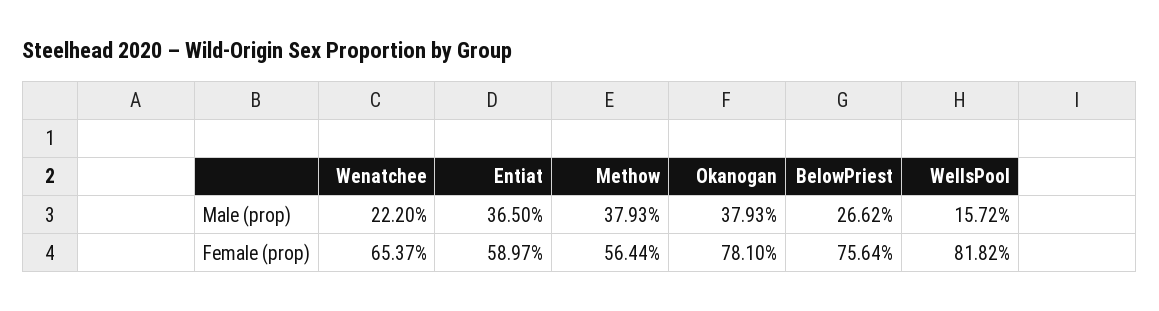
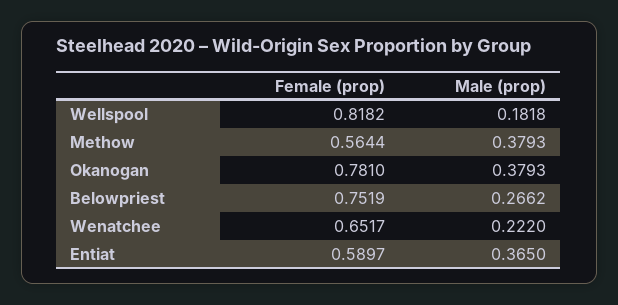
WellsPool, Male (prop): 0.1572 -> 0.1818
Wenatchee, Female (prop): 0.6537 -> 0.6517
BelowPriest, Female (prop): 0.7564 -> 0.7519

